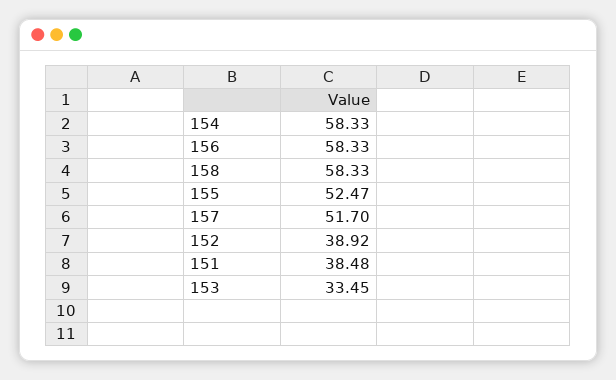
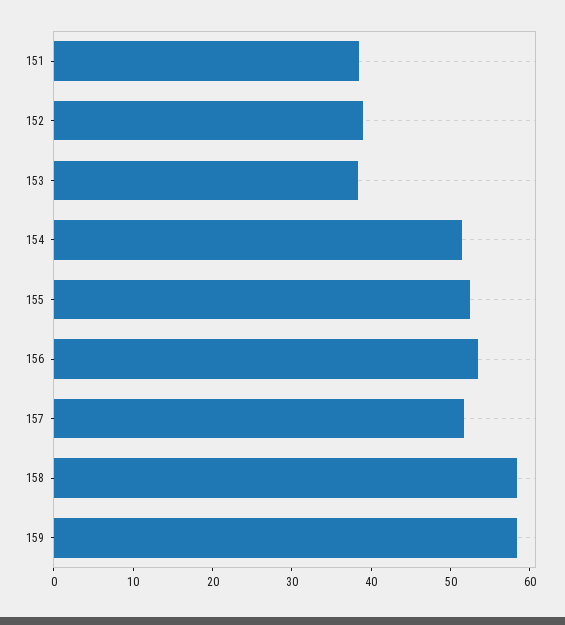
154: 58.33 -> 52
156: 58.33 -> 54
153: 33.45 -> 38
159: none -> 58

